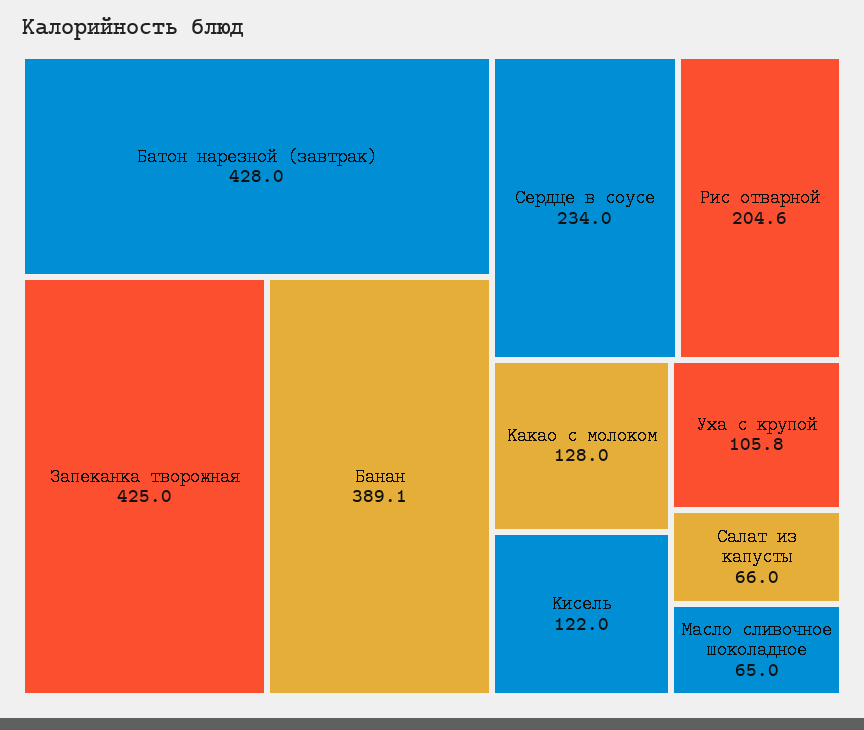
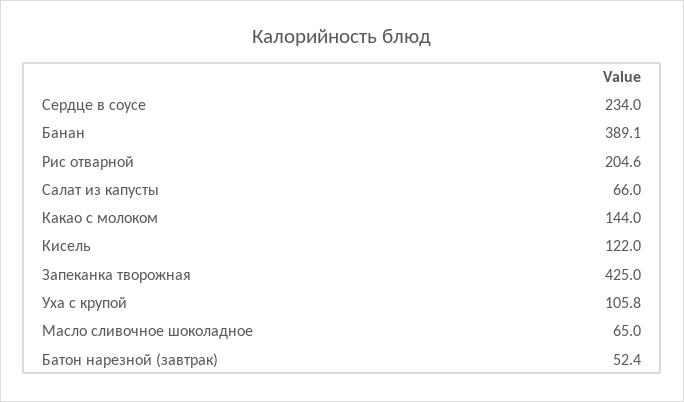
Батон нарезной (завтрак): 428 -> 52.4
Какао с молоком: 128 -> 144

